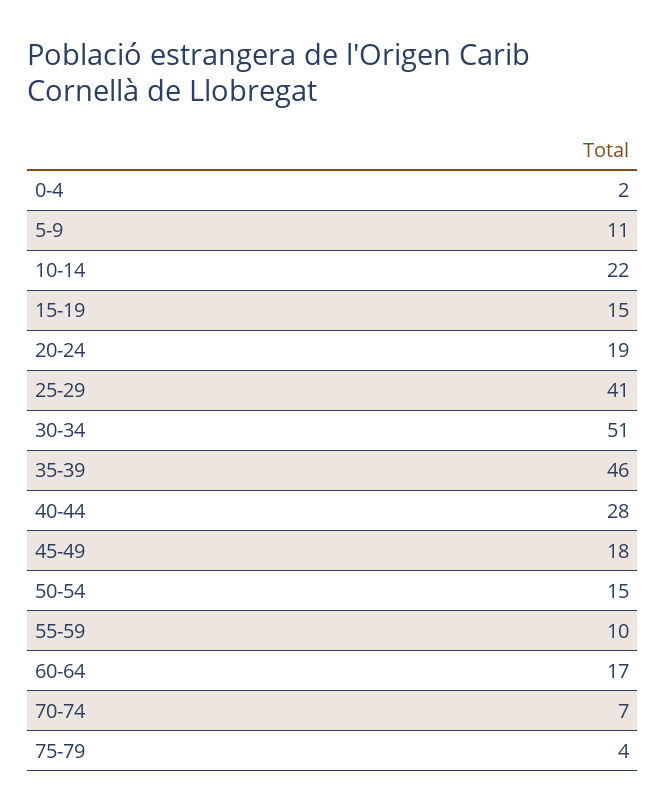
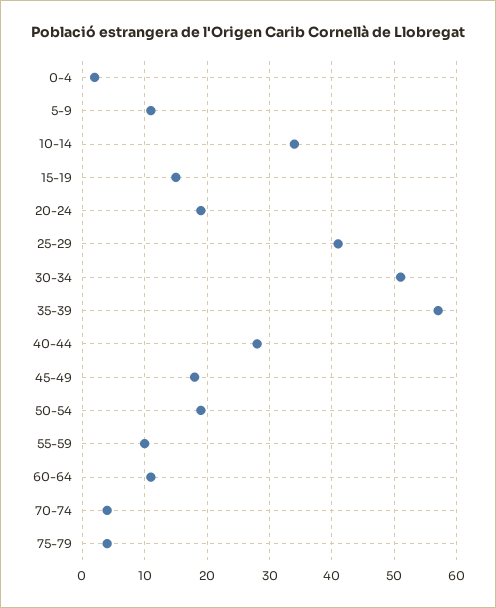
10-14: 22 -> 34
35-39: 46 -> 57
50-54: 15 -> 19
60-64: 17 -> 11
70-74: 7 -> 4

